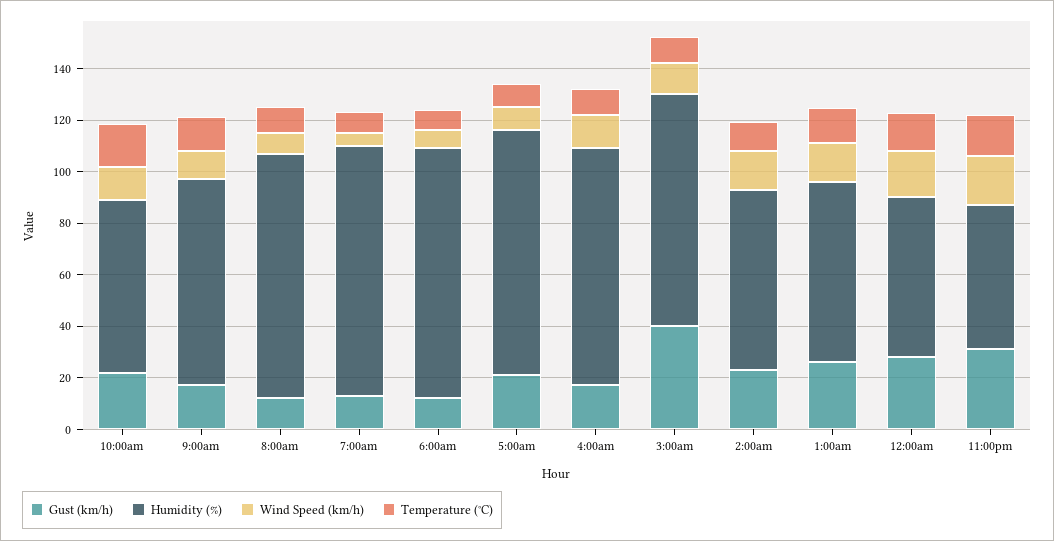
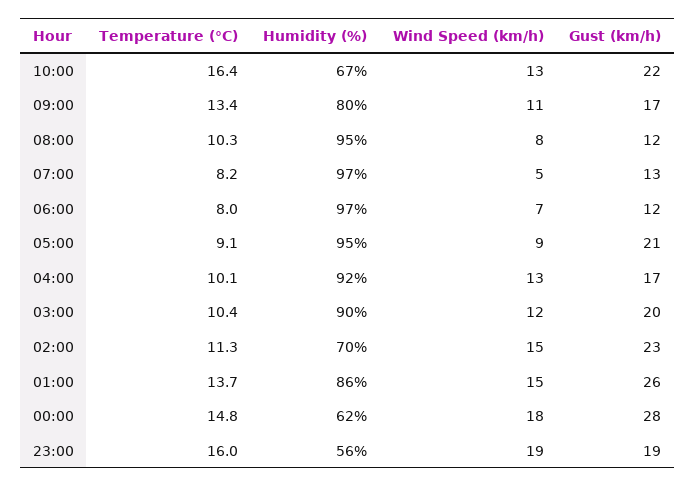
Gust (km/h), 3:00am: 40 -> 20
Humidity (%), 1:00am: 70 -> 86
Gust (km/h), 11:00pm: 30 -> 19

